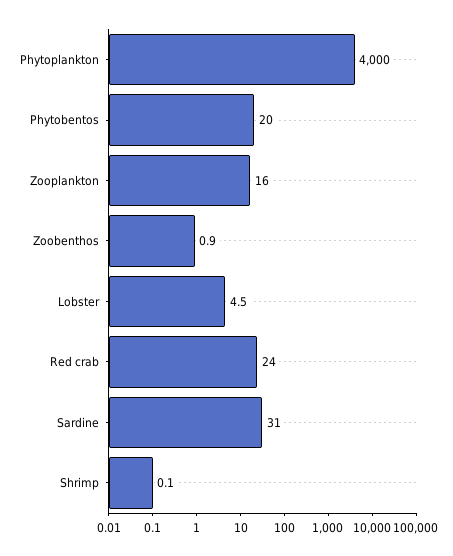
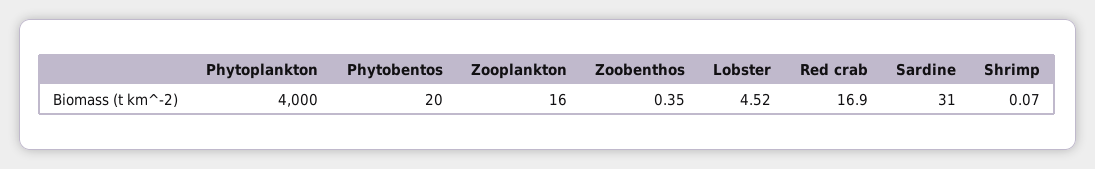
Zoobenthos: 0.9 -> 0.35
Red crab: 24 -> 16.9

